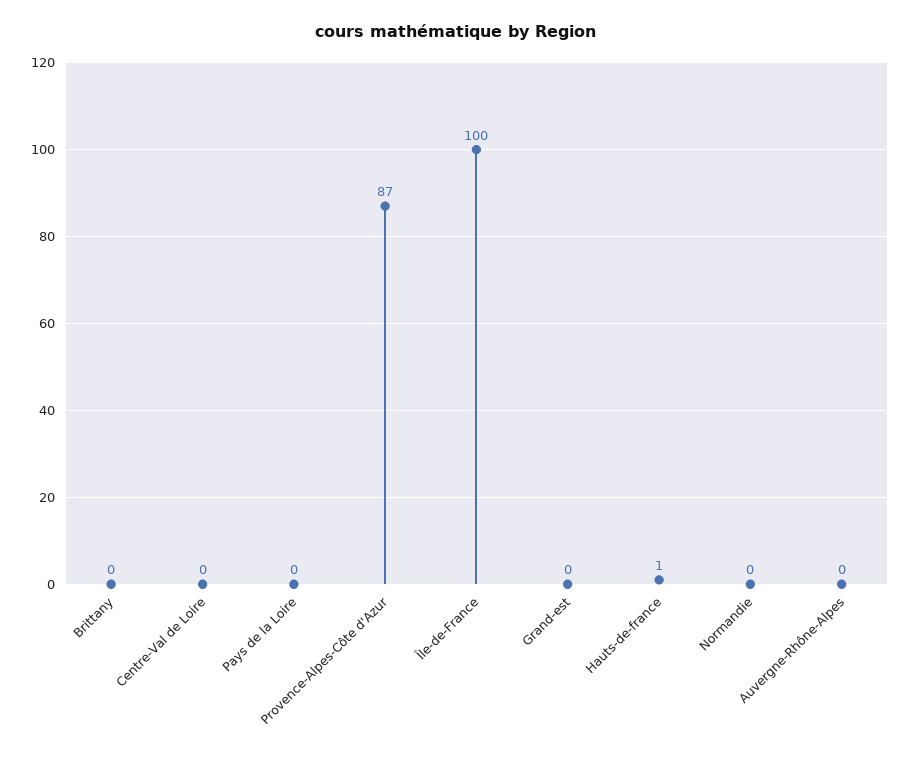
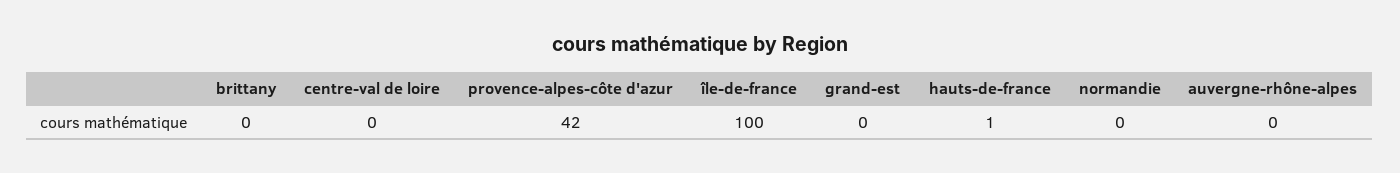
Pays de la Loire: 0 -> none
Provence-Alpes-Côte d'Azur: 87 -> 42

